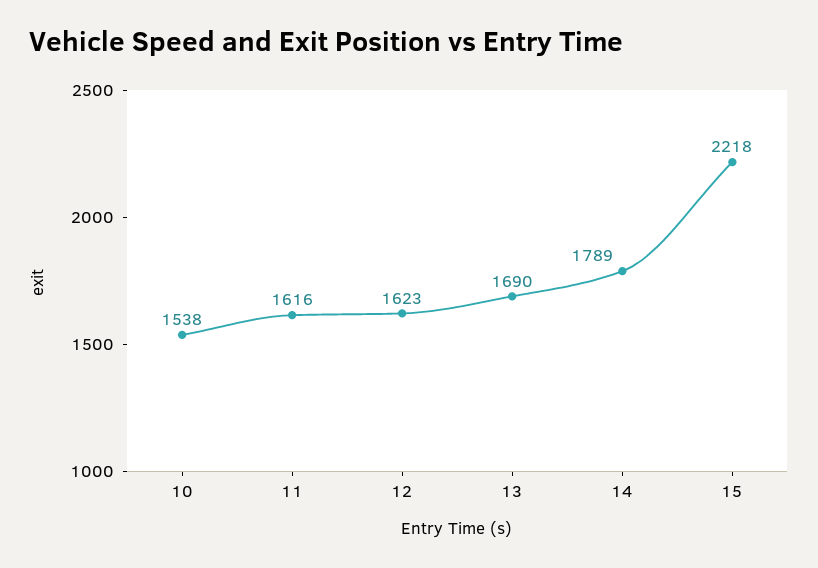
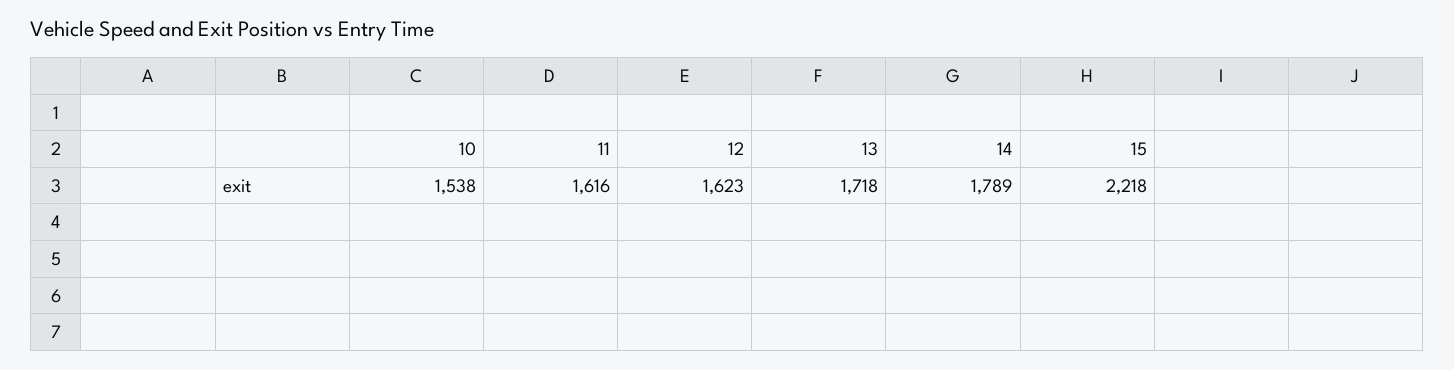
13: 1690 -> 1718

